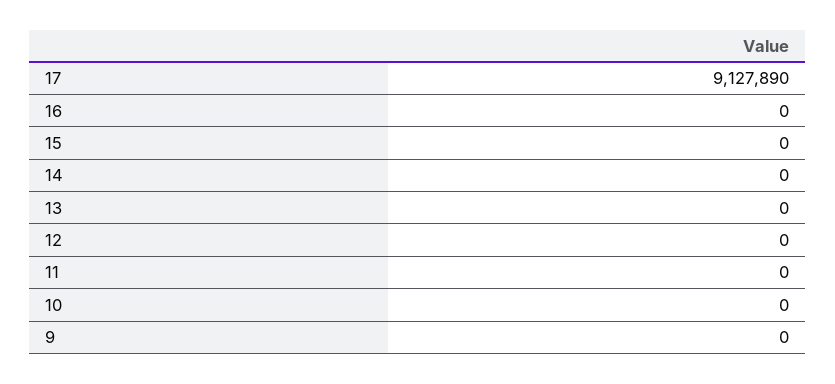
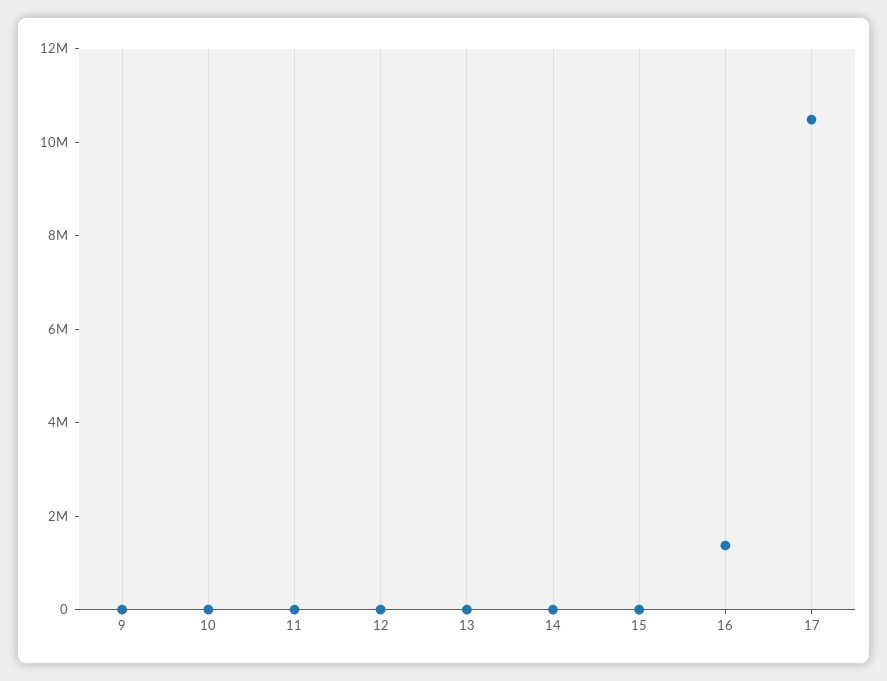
17: 9127890 -> 10500000
16: 0 -> 1500000

